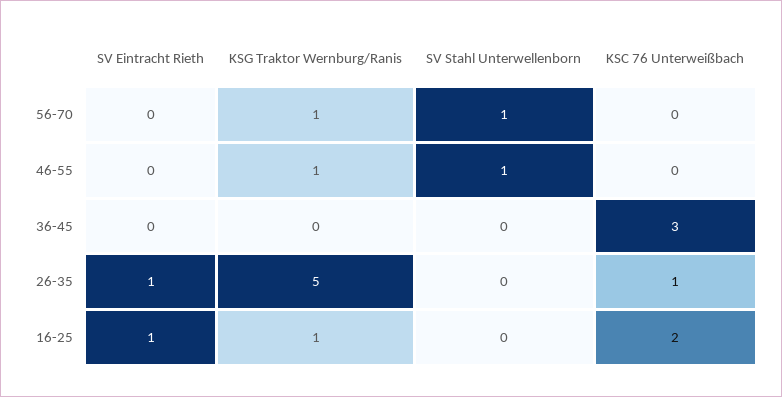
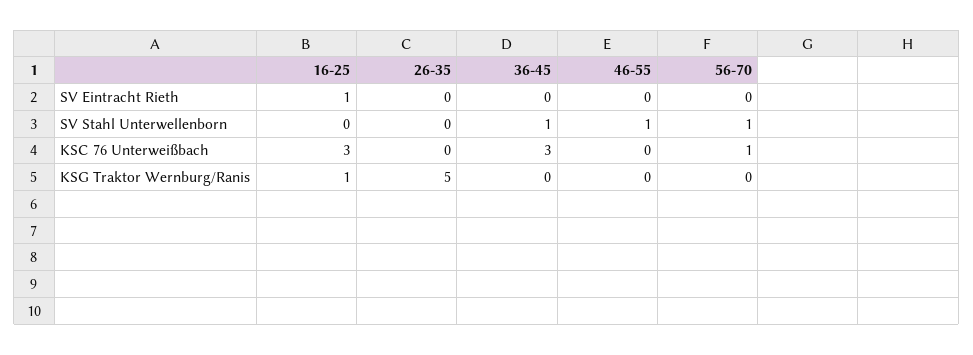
KSG Traktor Wernburg/Ranis, 56-70: 1 -> 0
KSC 76 Unterweißbach, 56-70: 0 -> 1
KSG Traktor Wernburg/Ranis, 46-55: 1 -> 0
SV Stahl Unterwellenborn, 36-45: 0 -> 1
SV Eintracht Rieth, 26-35: 1 -> 0
KSC 76 Unterweißbach, 26-35: 1 -> 0
KSC 76 Unterweißbach, 16-25: 2 -> 3

